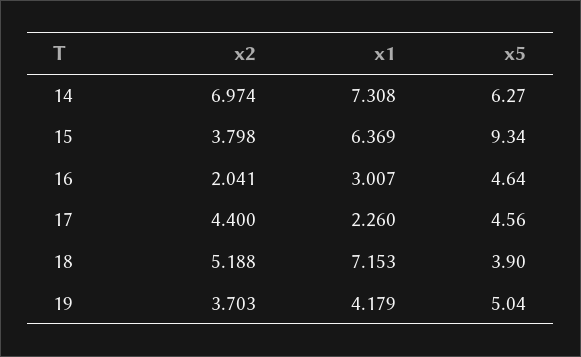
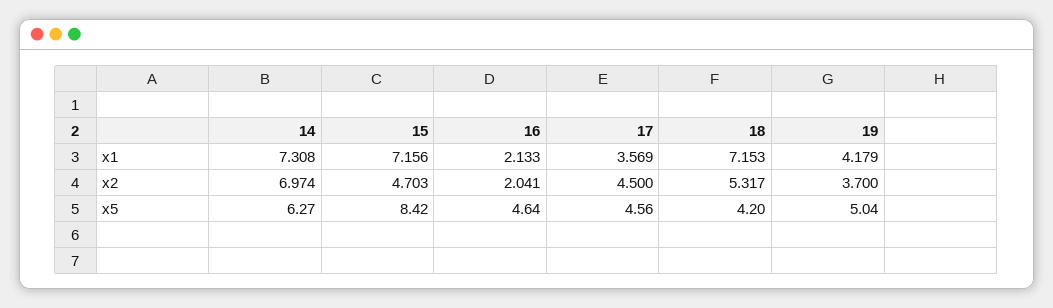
x2, 15: 3.798 -> 4.703
x1, 15: 6.369 -> 7.156
x5, 15: 9.34 -> 8.42
x1, 16: 3.007 -> 2.133
x2, 17: 4.4 -> 4.5
x1, 17: 2.26 -> 3.569
x2, 18: 5.188 -> 5.317
x5, 18: 3.9 -> 4.2
x2, 19: 3.703 -> 3.7

